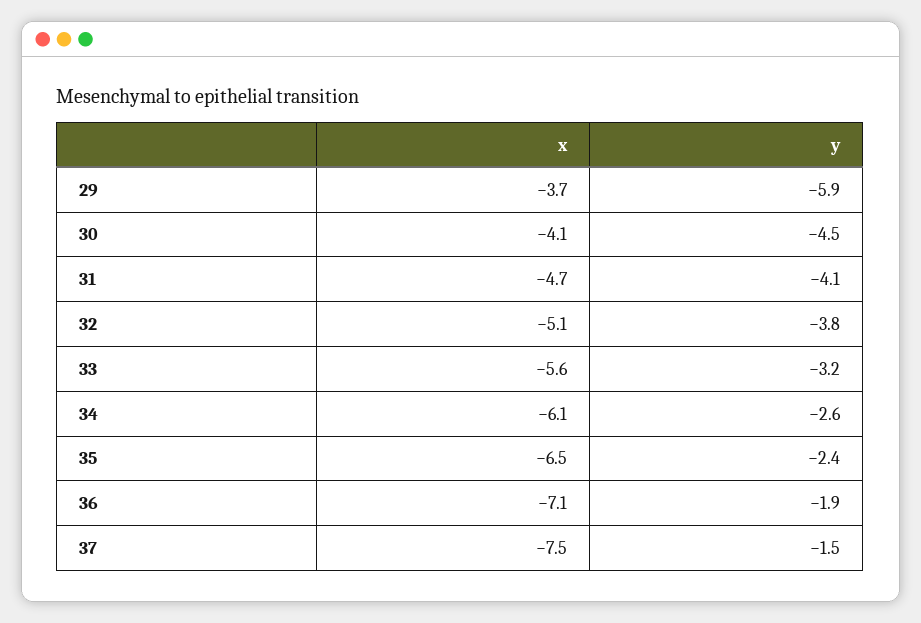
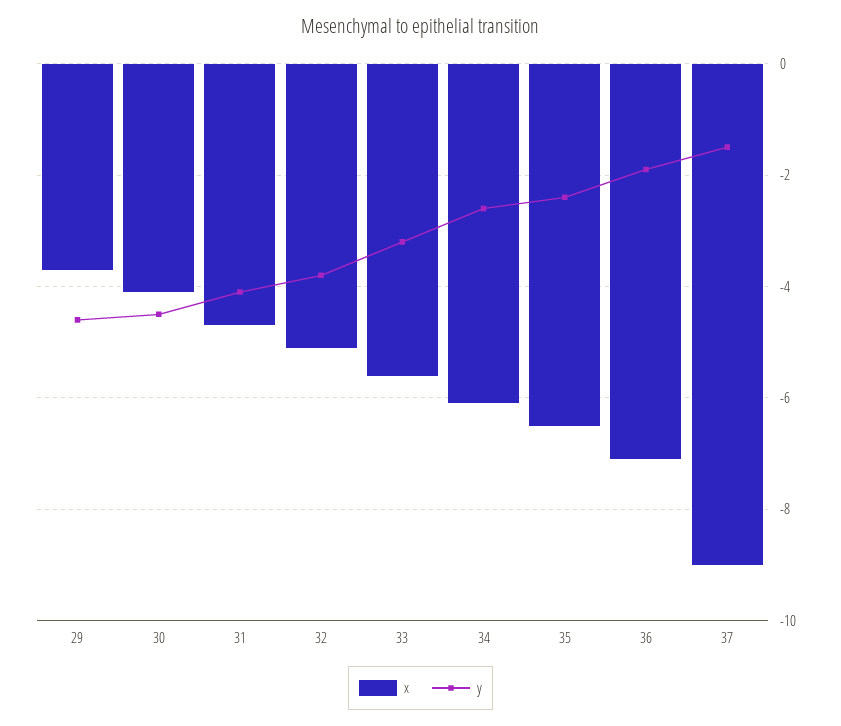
y, 29: -5.9 -> -4.5
x, 37: -7.5 -> -9

